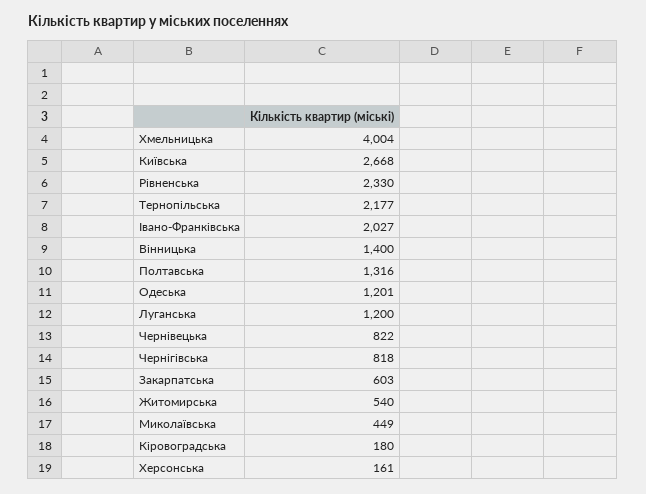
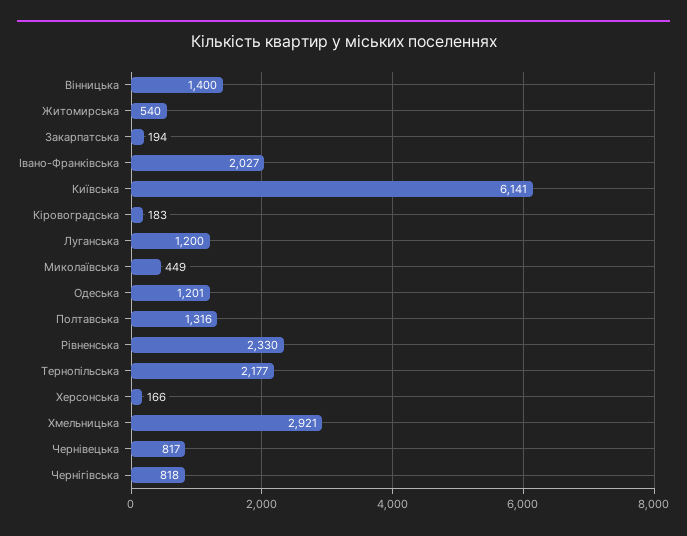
Хмельницька: 4004 -> 2921
Київська: 2668 -> 6141
Чернівецька: 822 -> 817
Закарпатська: 603 -> 194
Кіровоградська: 180 -> 183
Херсонська: 161 -> 166

